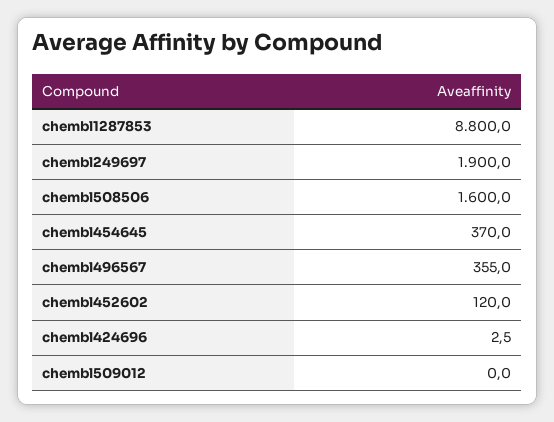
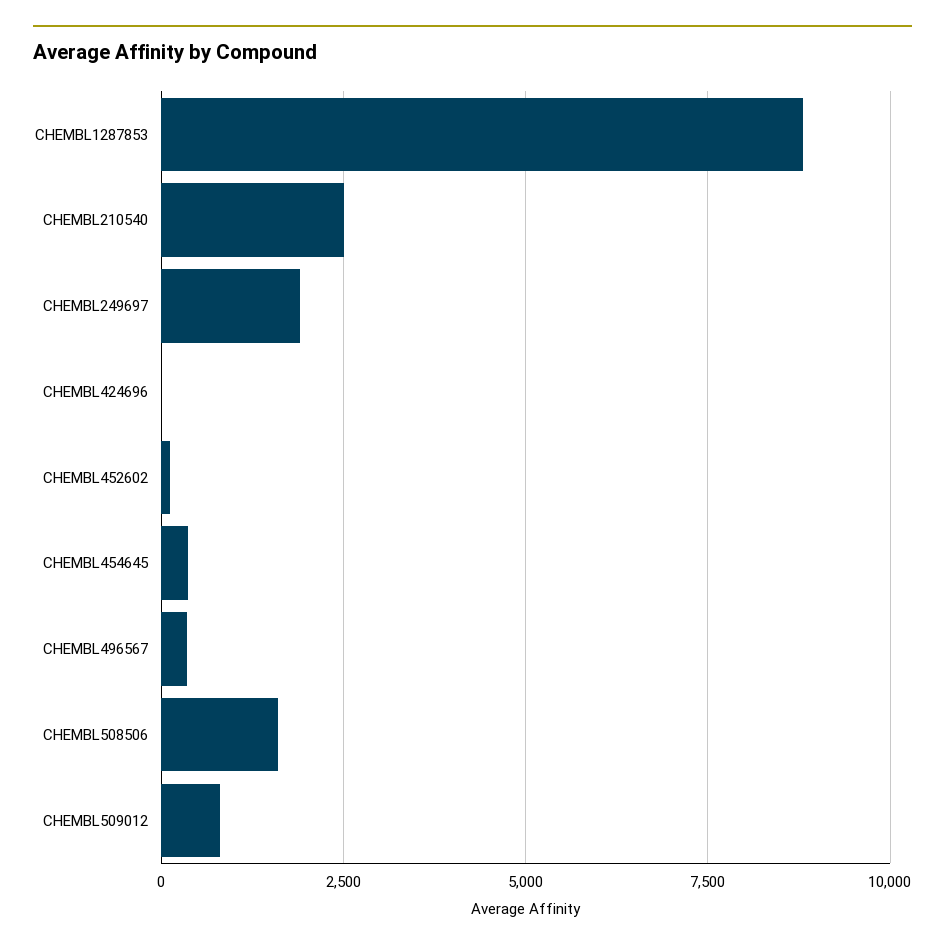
chembl509012: 0 -> 750
CHEMBL210540: none -> 2500

